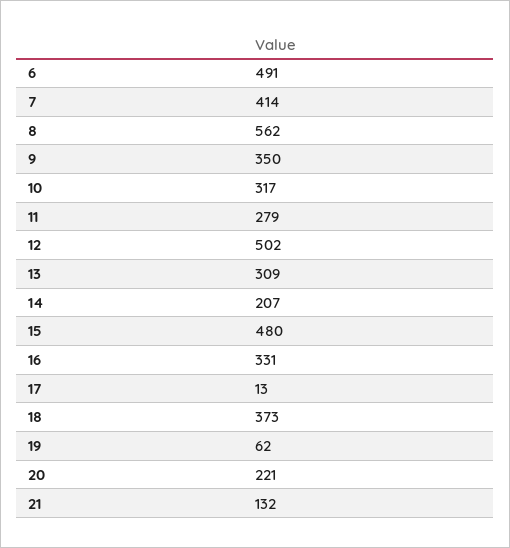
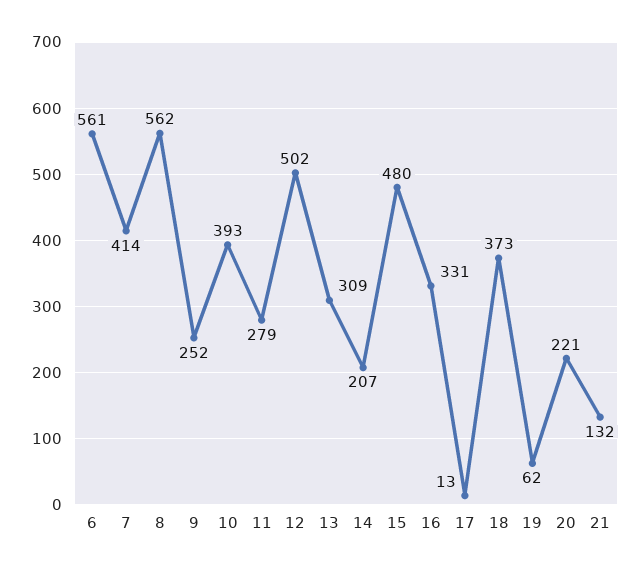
6: 491 -> 561
9: 350 -> 252
10: 317 -> 393

